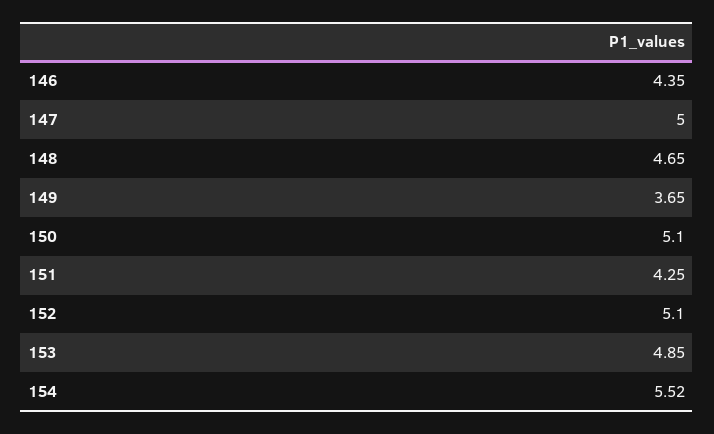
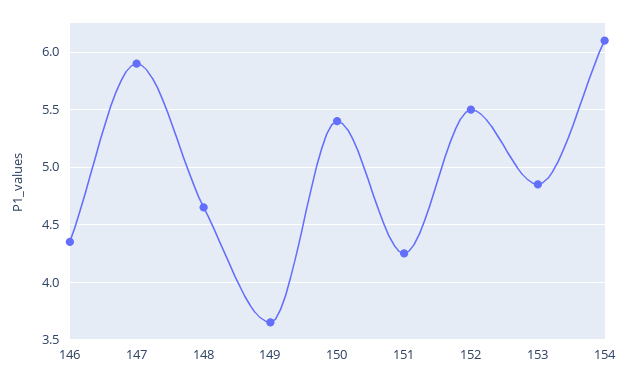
147: 5 -> 5.9
150: 5.1 -> 5.4
152: 5.1 -> 5.5
154: 5.52 -> 6.1

